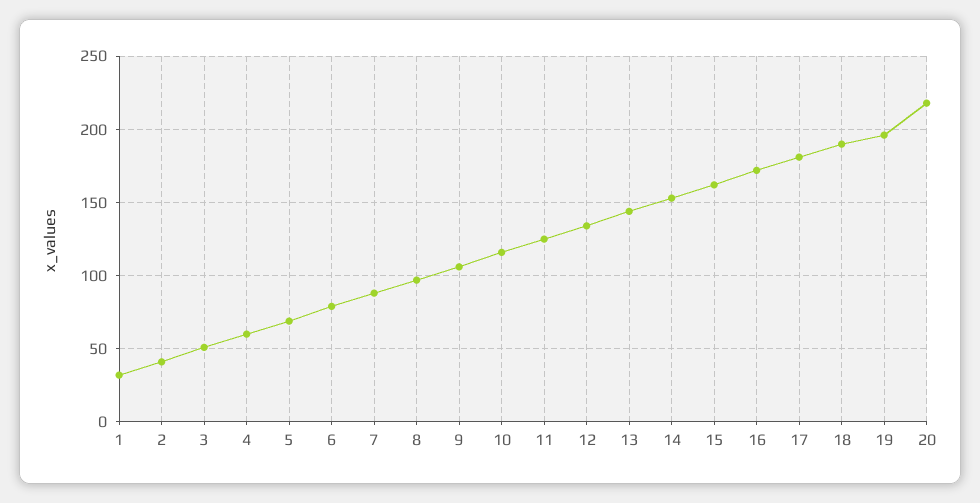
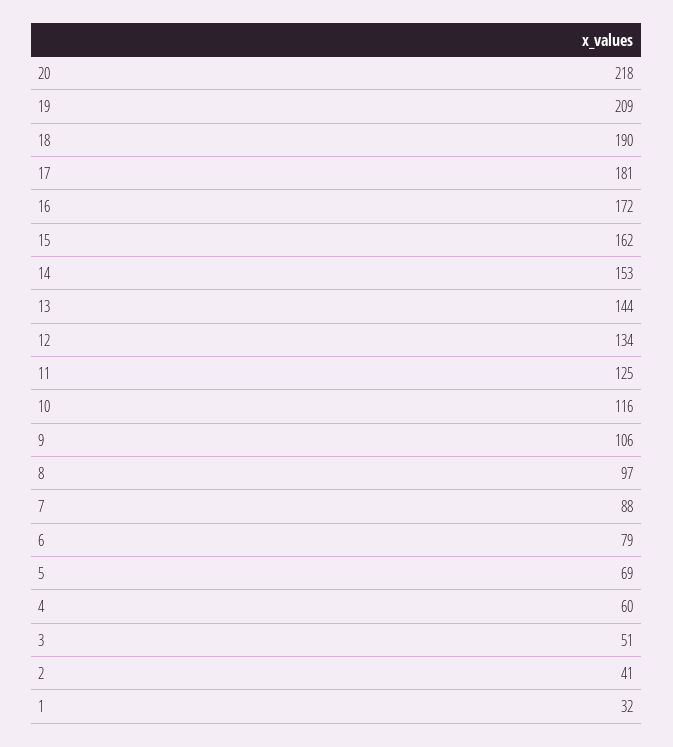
19: 195 -> 209

